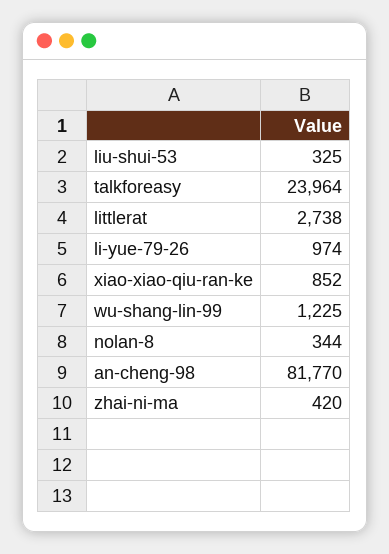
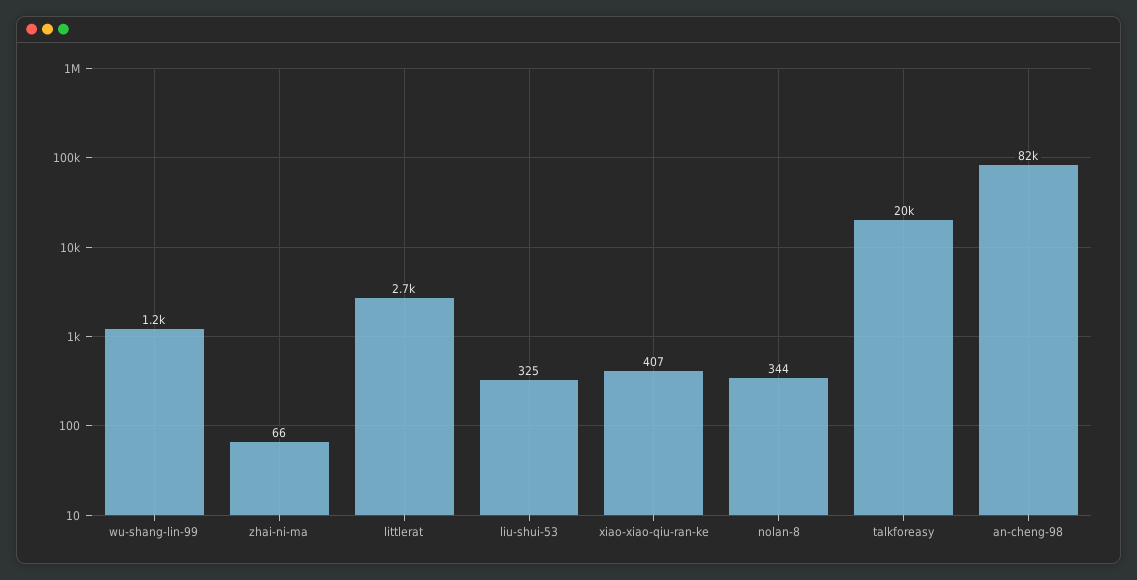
talkforeasy: 23964 -> 20000
li-yue-79-26: 974 -> none
xiao-xiao-qiu-ran-ke: 852 -> 407
zhai-ni-ma: 420 -> 66

